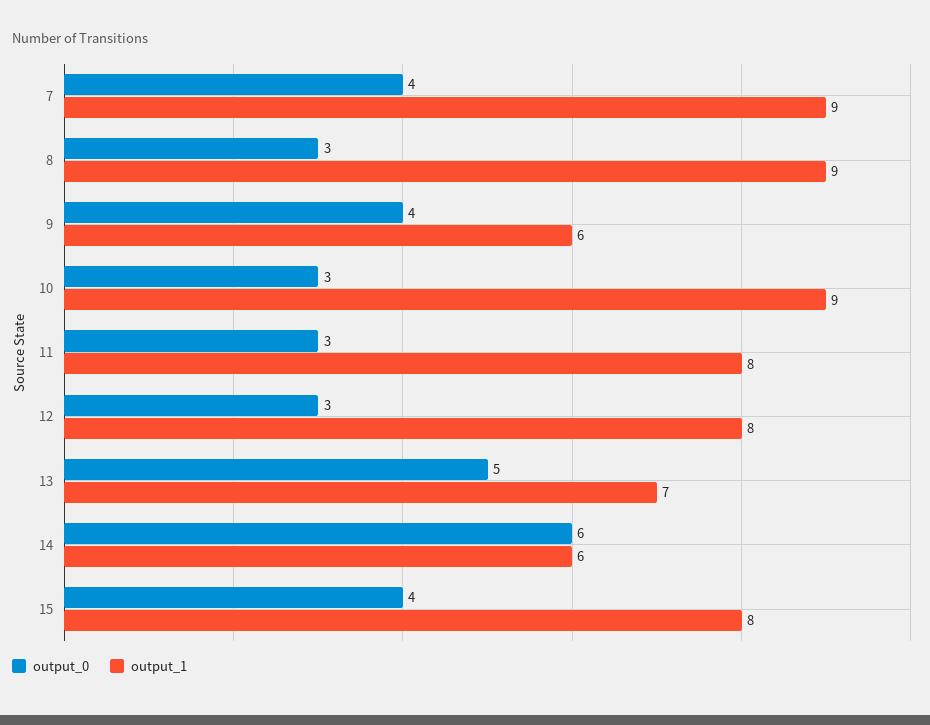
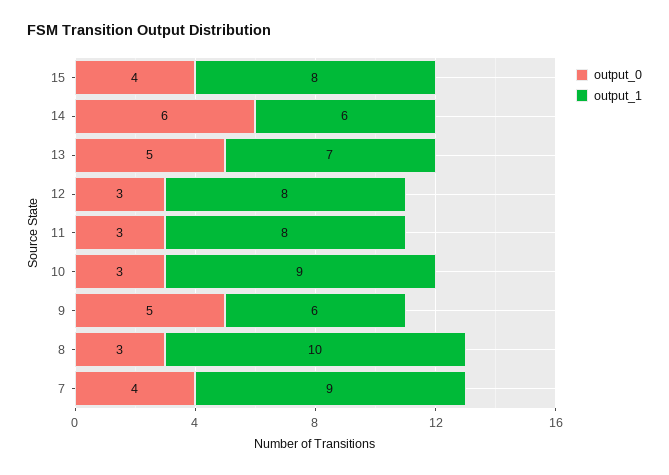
output_1, 8: 9 -> 10
output_0, 9: 4 -> 5

